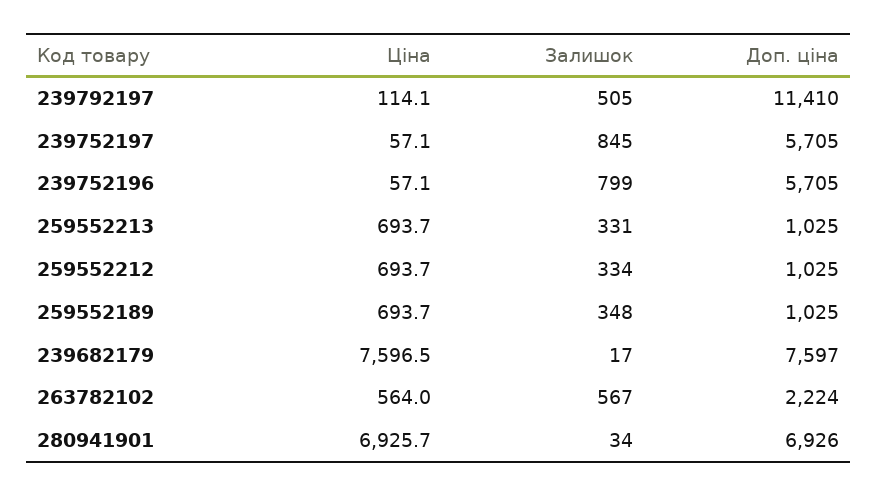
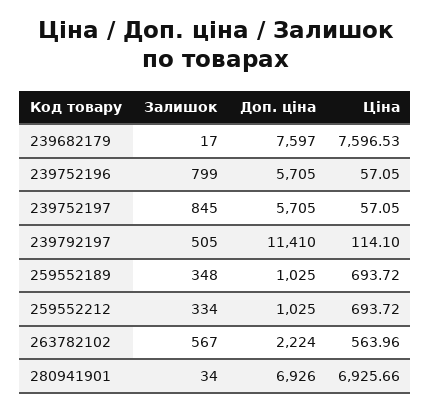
Ціна, 259552213: 693.7 -> none
Залишок, 259552213: 331 -> none
Доп. ціна, 259552213: 1025 -> none

